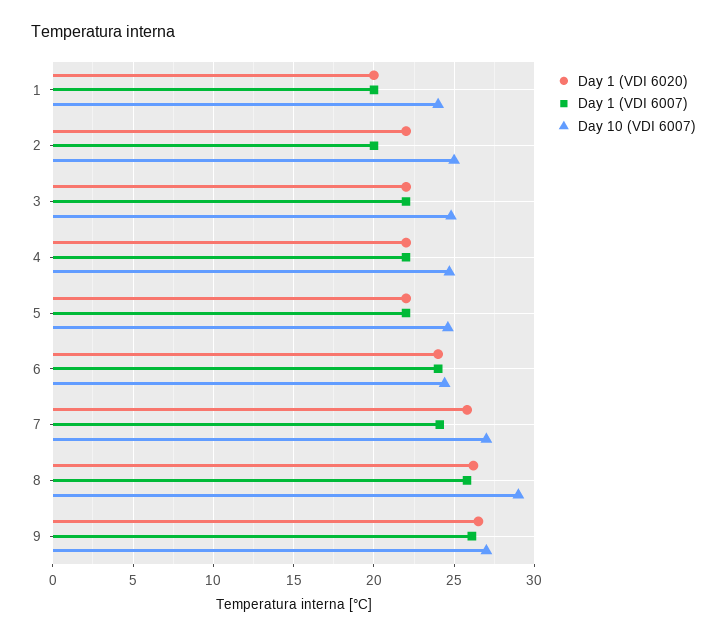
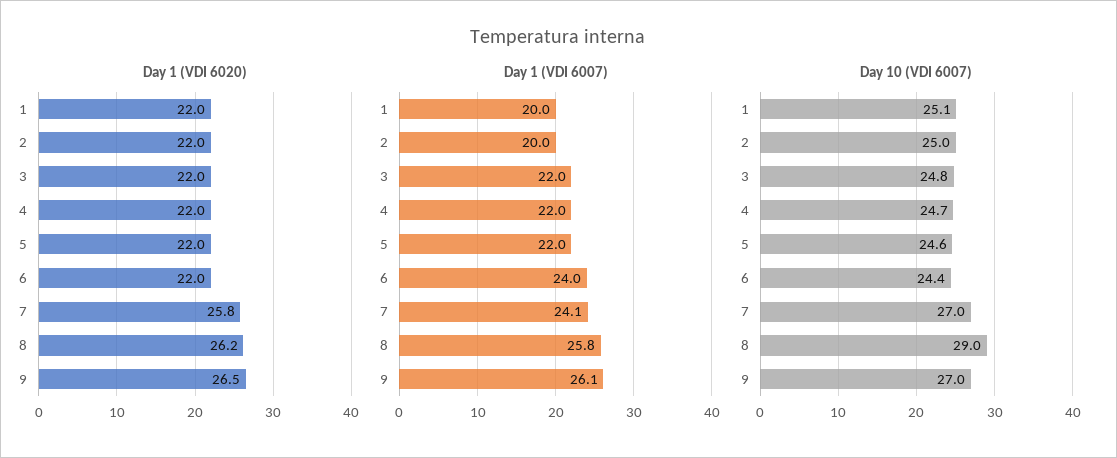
Day 1 (VDI 6020), 1: 20 -> 22
Day 10 (VDI 6007), 1: 24 -> 25.1
Day 1 (VDI 6020), 6: 24 -> 22

